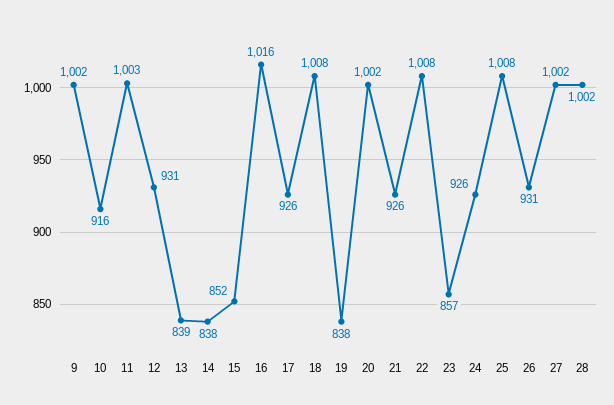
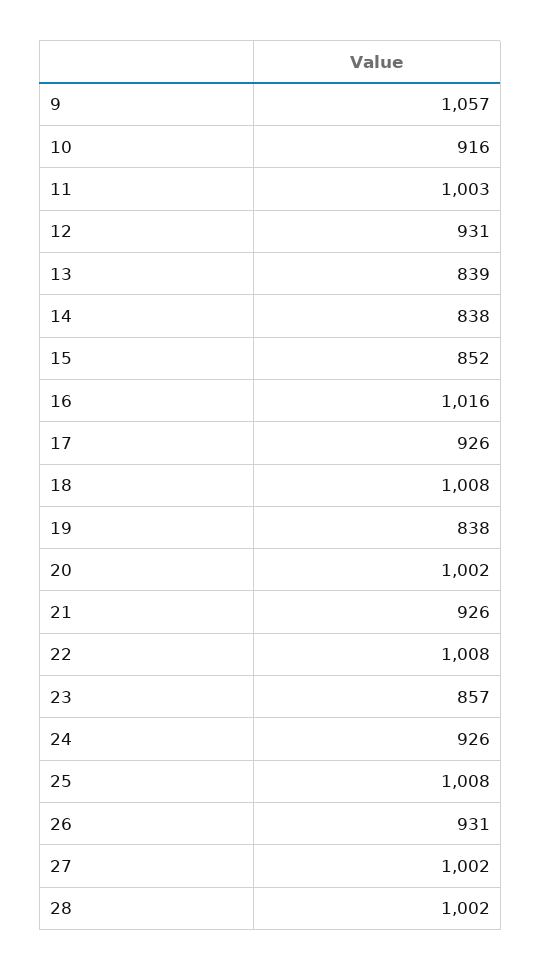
9: 1002 -> 1057

